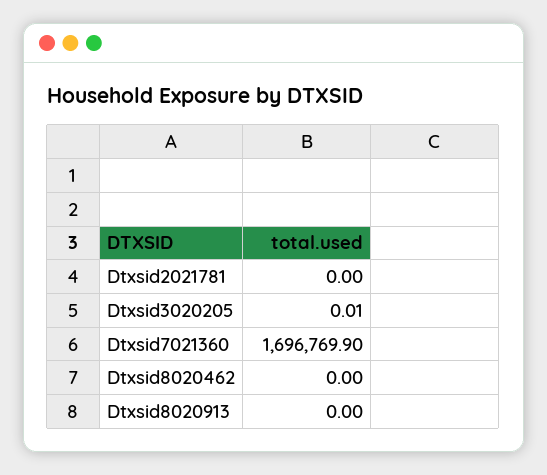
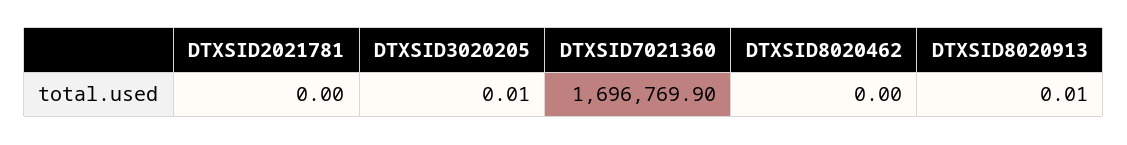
Dtxsid8020913: 0 -> 0.01

